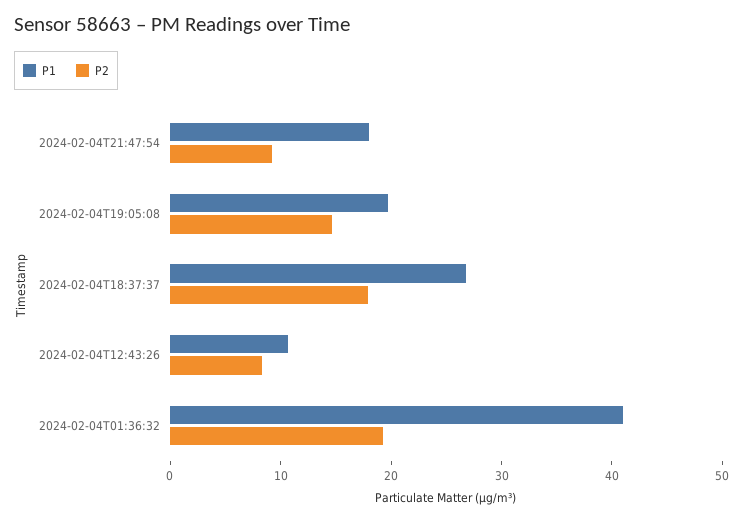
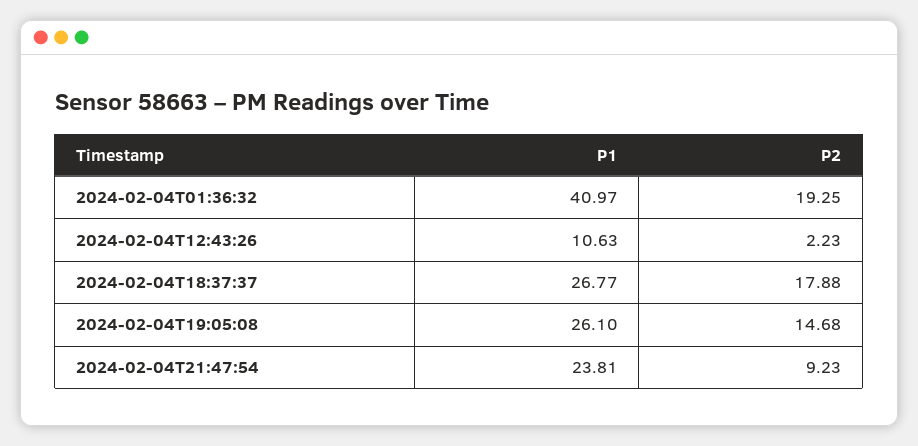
P1, 2024-02-04T21:47:54: 18 -> 23.81
P1, 2024-02-04T19:05:08: 20 -> 26.1
P2, 2024-02-04T12:43:26: 8 -> 2.23

